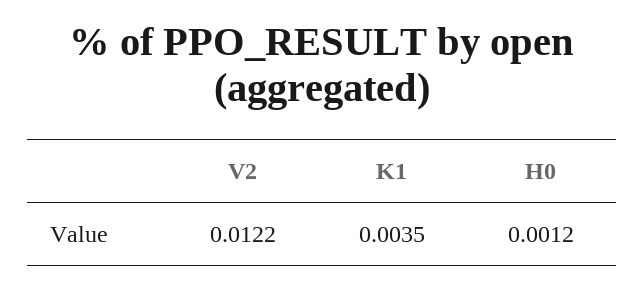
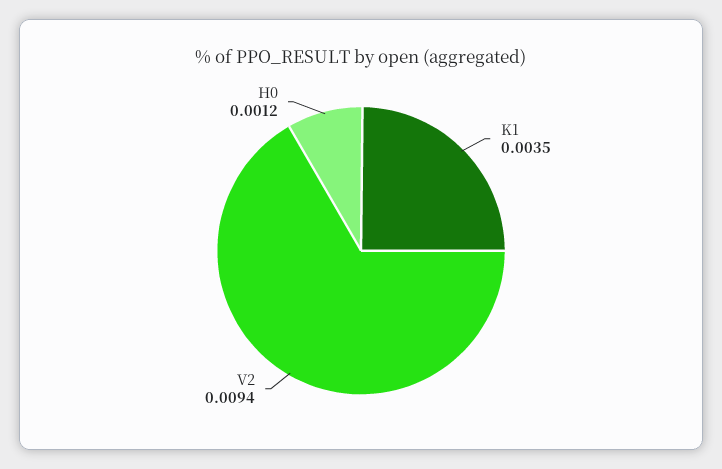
V2: 0.0122 -> 0.0094

